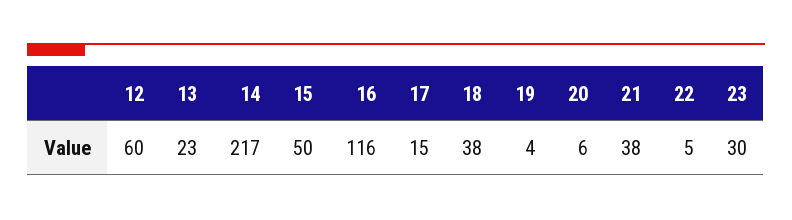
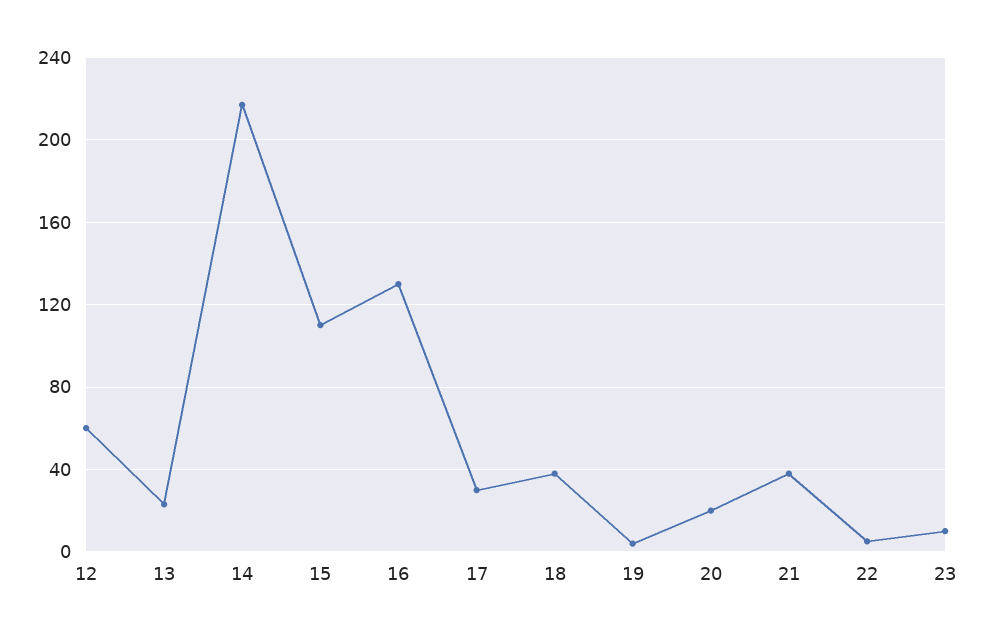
15: 50 -> 110
16: 116 -> 130
17: 15 -> 30
20: 6 -> 20
23: 30 -> 10

